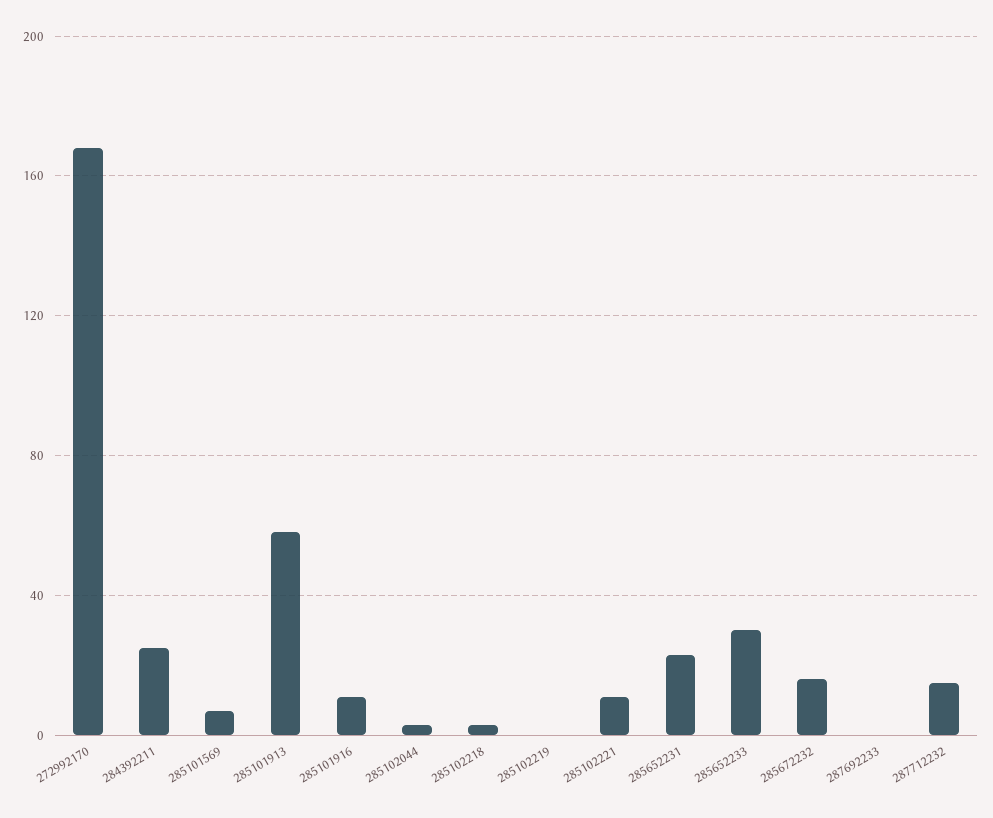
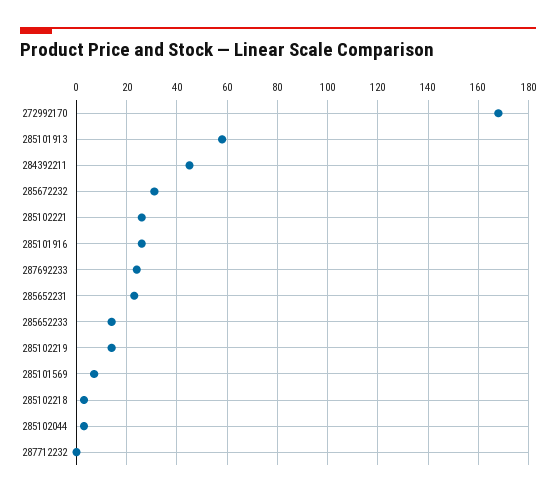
284392211: 25 -> 45
285101916: 10 -> 25
285102219: 0 -> 15
285102221: 10 -> 25
285652233: 30 -> 15
285672232: 15 -> 30
287692233: 0 -> 25
287712232: 15 -> 0

